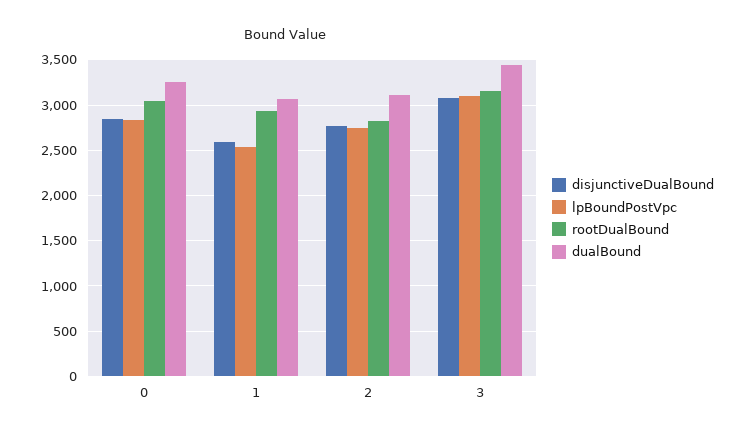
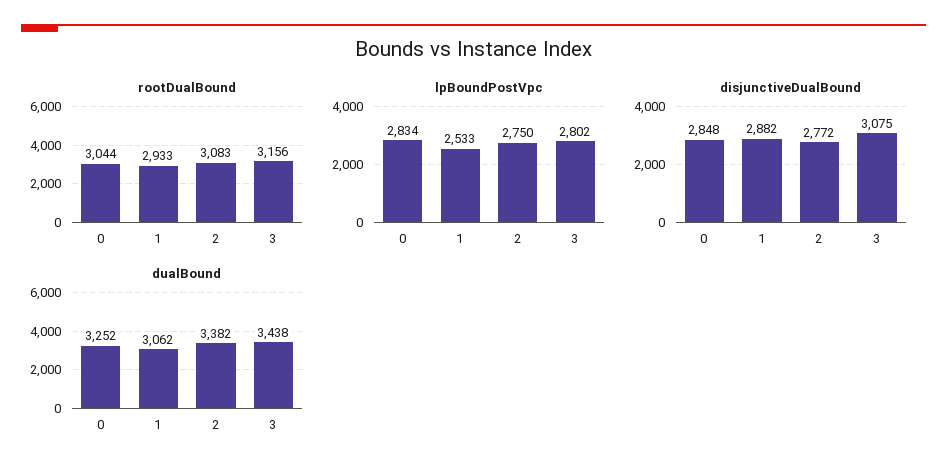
disjunctiveDualBound, 1: 2600 -> 2882
rootDualBound, 2: 2800 -> 3083
dualBound, 2: 3100 -> 3382
lpBoundPostVpc, 3: 3100 -> 2802

